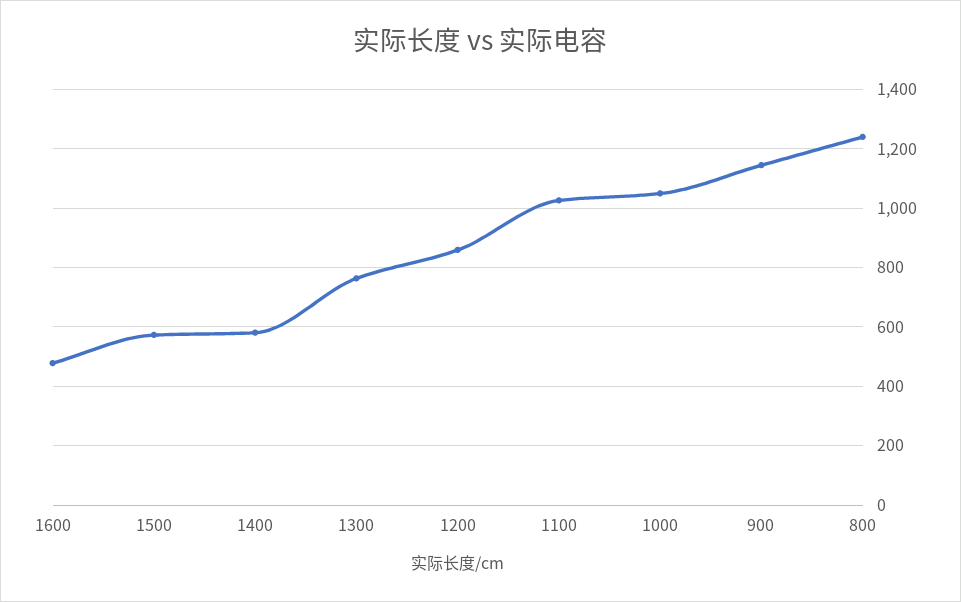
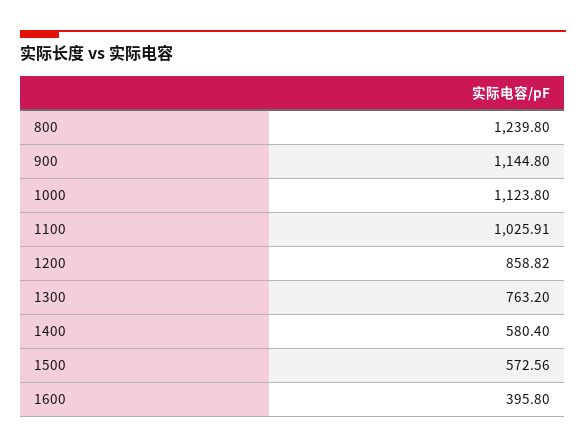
1600: 475 -> 395.8
1000: 1050 -> 1123.8

